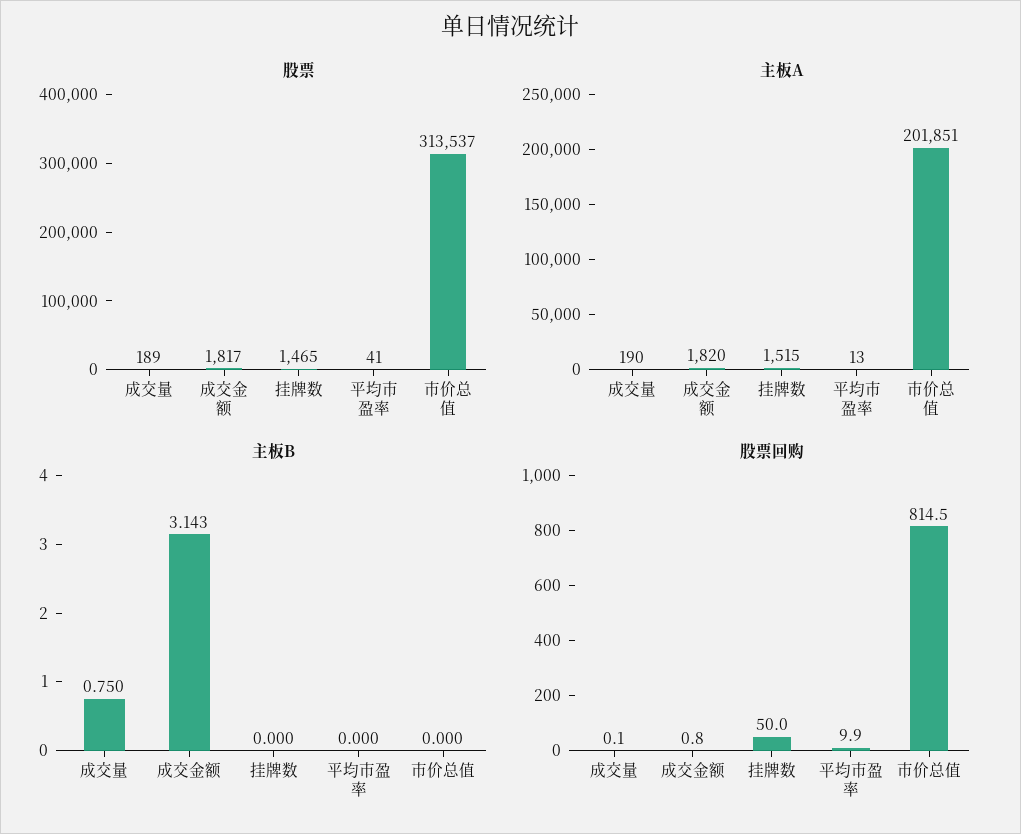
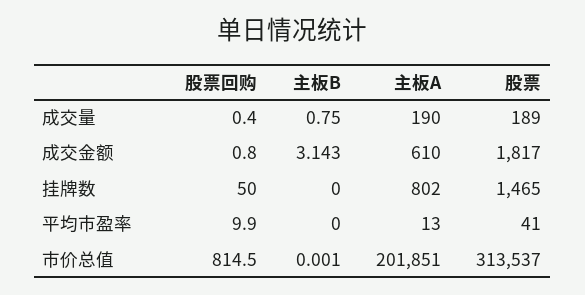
主板A, 成交金额: 1820 -> 610
主板A, 挂牌数: 1515 -> 802
主板B, 市价总值: 0 -> 0.001
股票回购, 成交量: 0.1 -> 0.4

